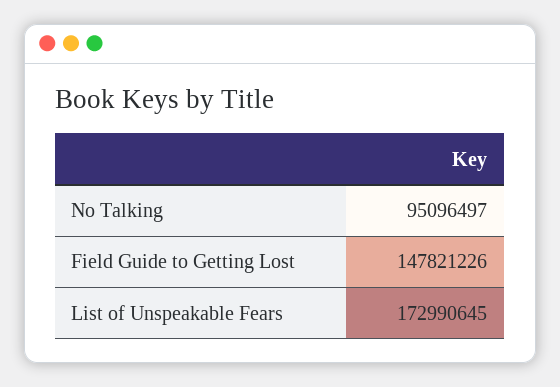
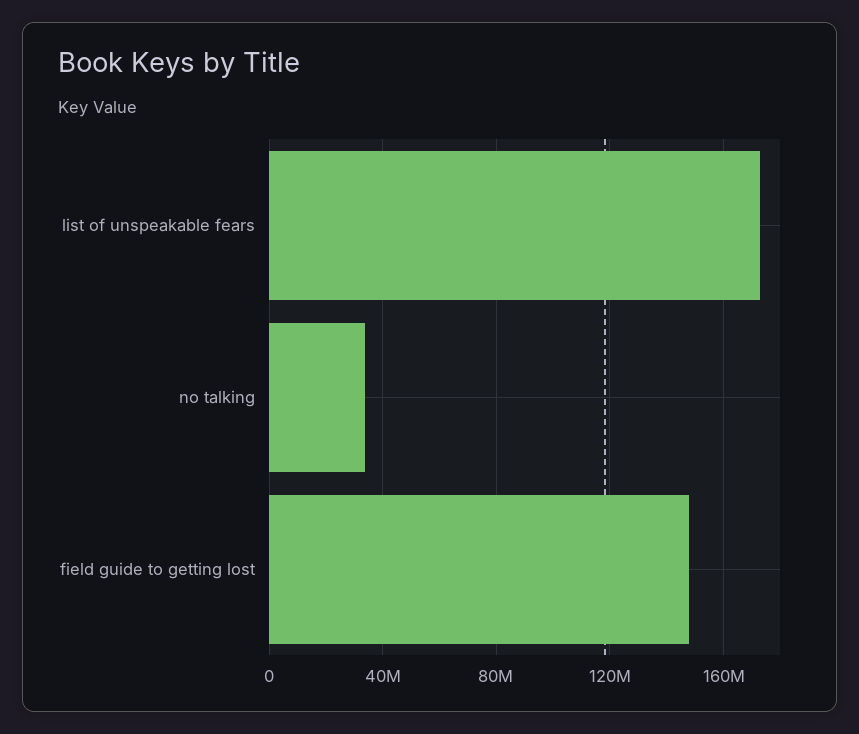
No Talking: 95096497 -> 35000000

